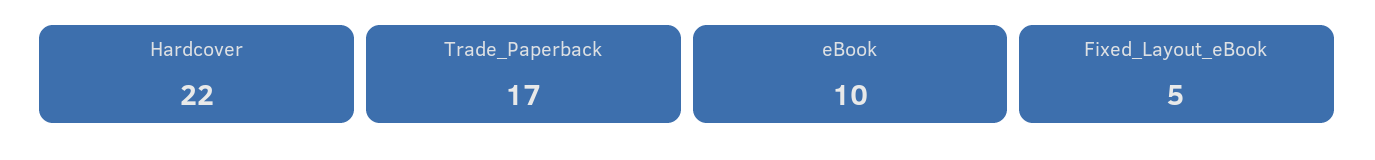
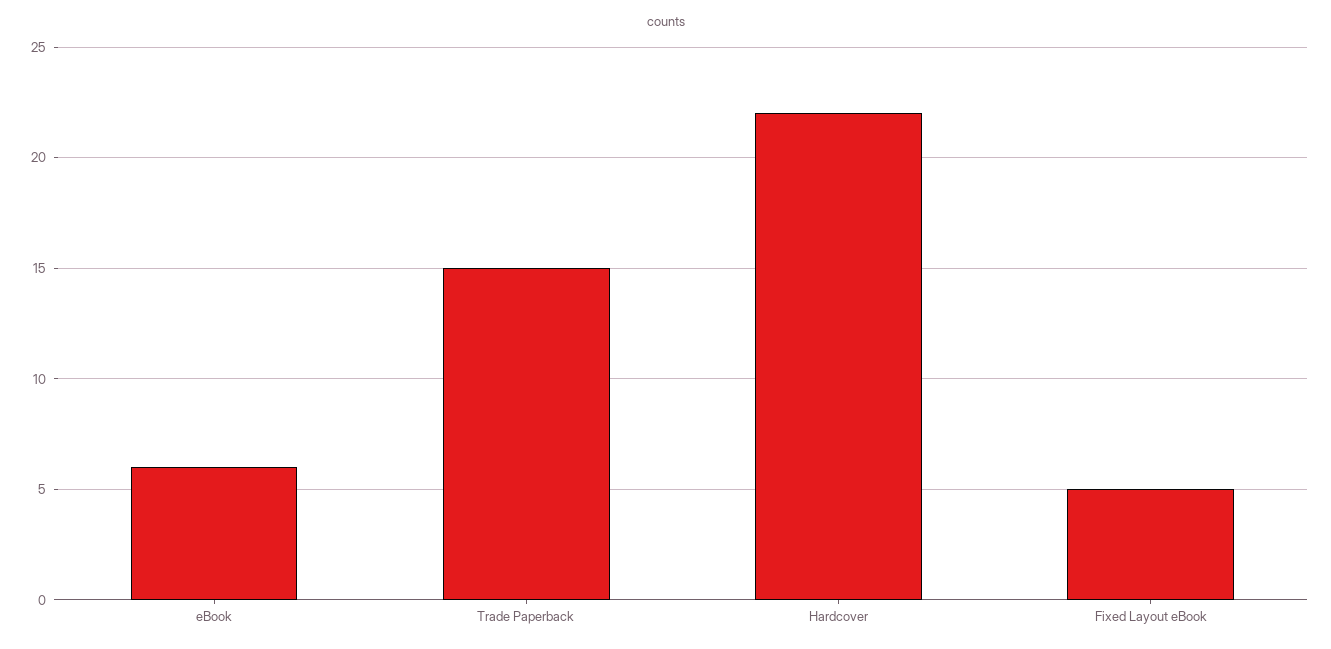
Trade_Paperback: 17 -> 15
eBook: 10 -> 6

